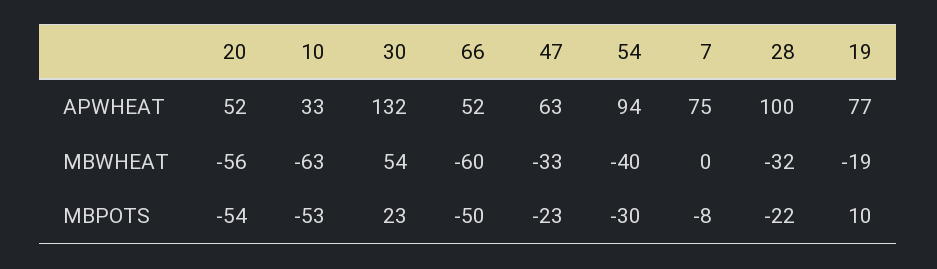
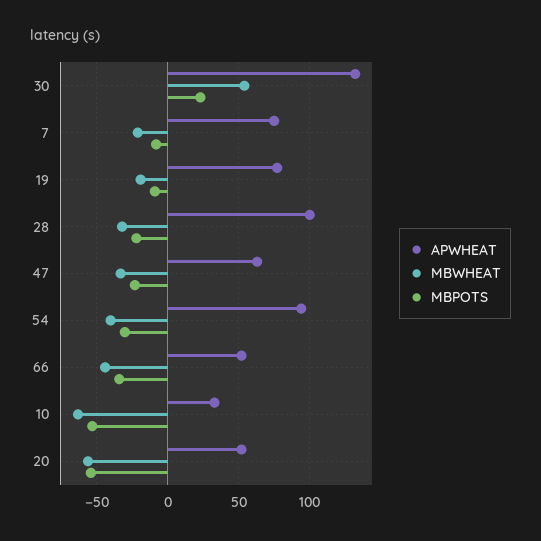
MBWHEAT, 66: -60 -> -45
MBWHEAT, 7: 0 -> -20
MBPOTS, 66: -50 -> -35
MBPOTS, 19: 10 -> -10

